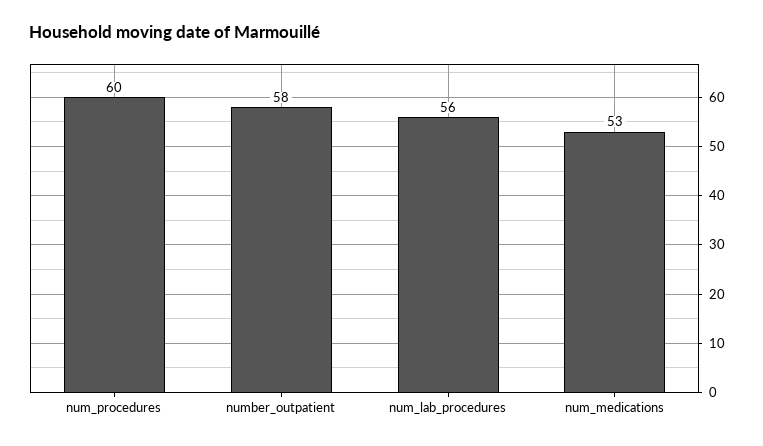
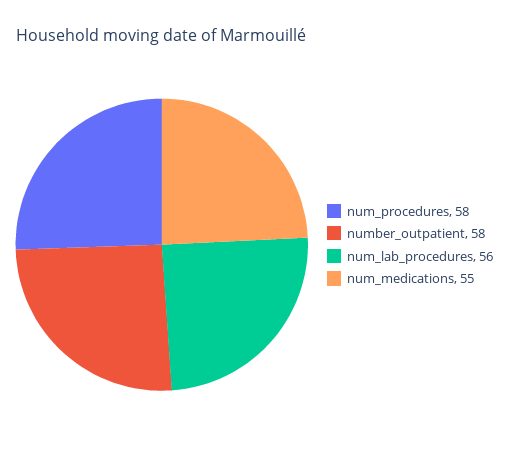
num_procedures: 60 -> 58
num_medications: 53 -> 55

